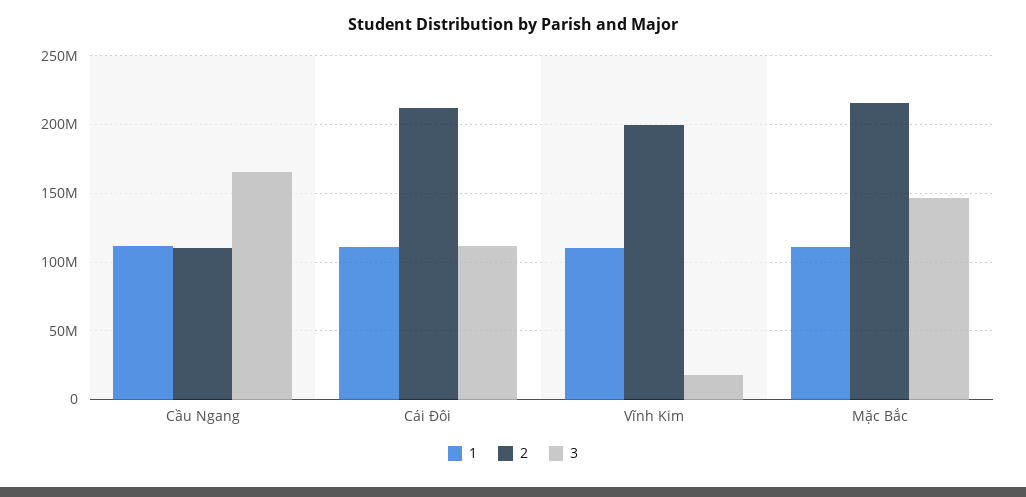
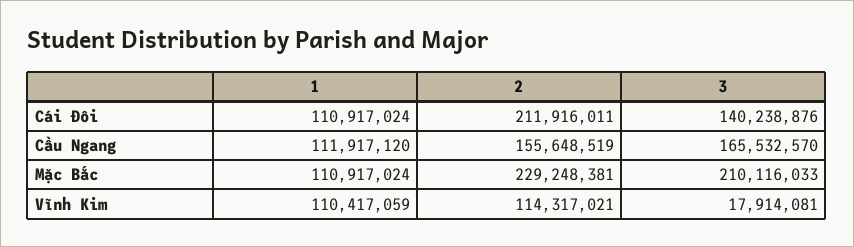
2, Cầu Ngang: 110000000 -> 155648519
3, Cái Đôi: 110000000 -> 140238876
2, Vĩnh Kim: 200000000 -> 114317021
2, Mặc Bắc: 215000000 -> 229248381
3, Mặc Bắc: 145000000 -> 210116033

